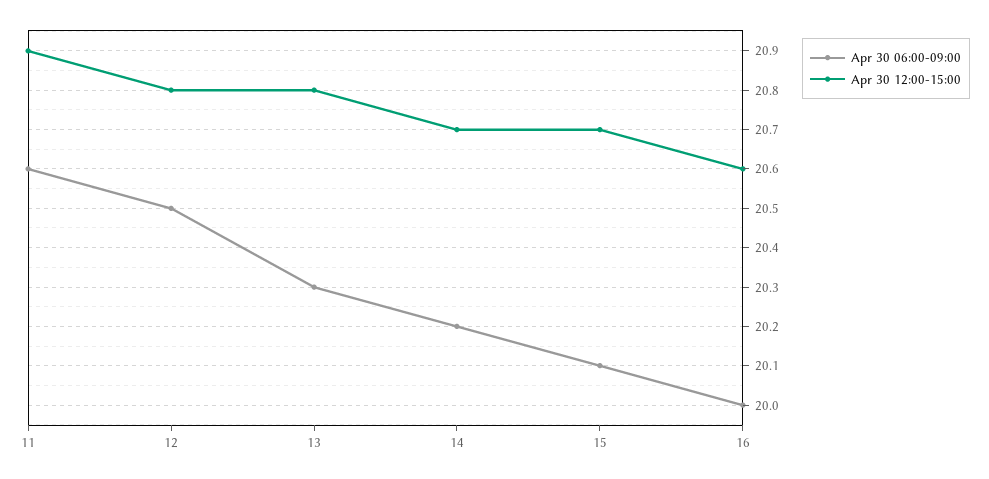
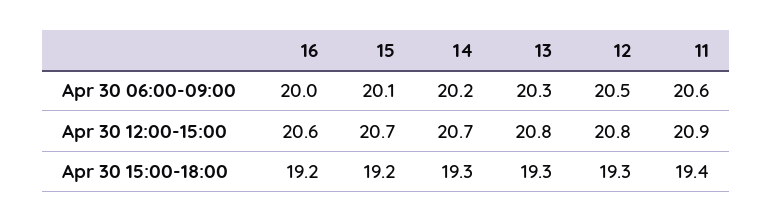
Apr 30 15:00-18:00, 16: none -> 19.2
Apr 30 15:00-18:00, 15: none -> 19.2
Apr 30 15:00-18:00, 14: none -> 19.3
Apr 30 15:00-18:00, 13: none -> 19.3
Apr 30 15:00-18:00, 12: none -> 19.3
Apr 30 15:00-18:00, 11: none -> 19.4

